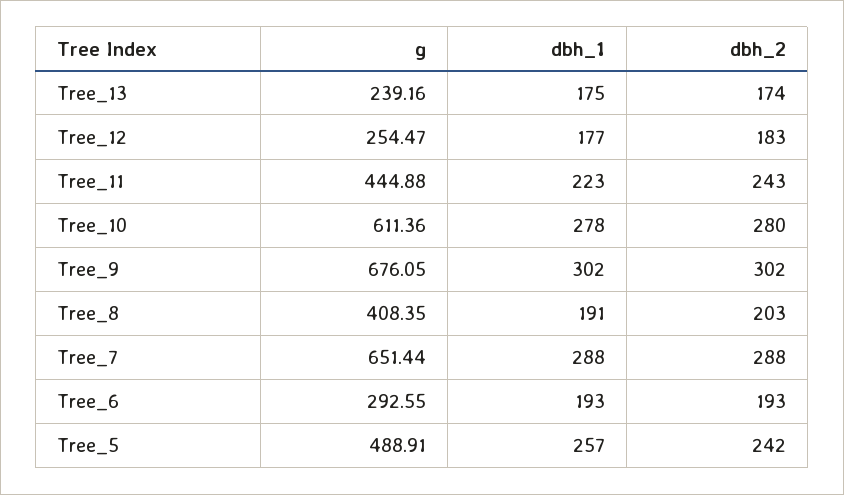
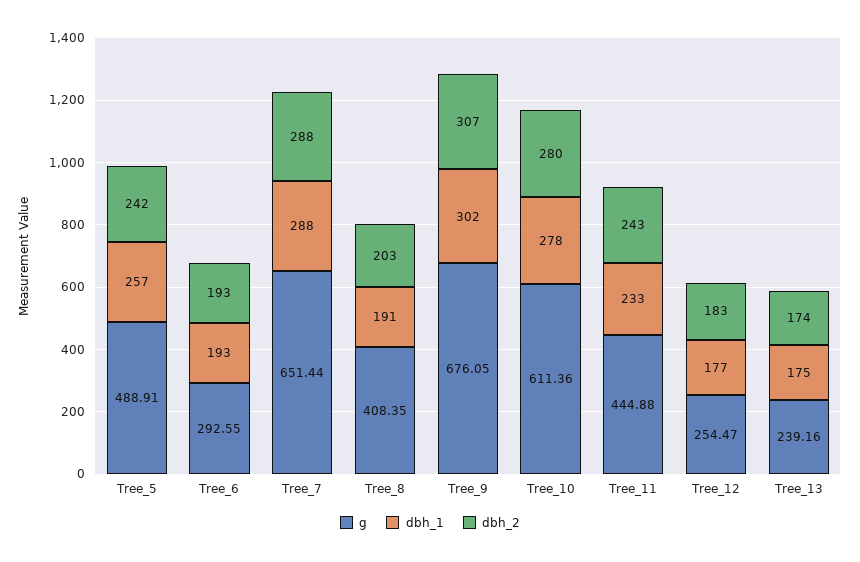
dbh_1, Tree_11: 223 -> 233
dbh_2, Tree_9: 302 -> 307

